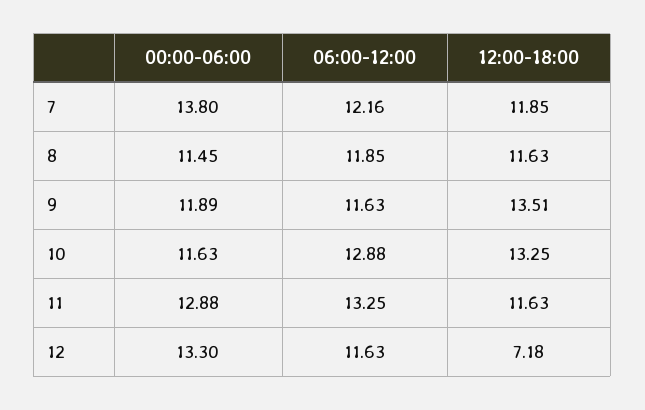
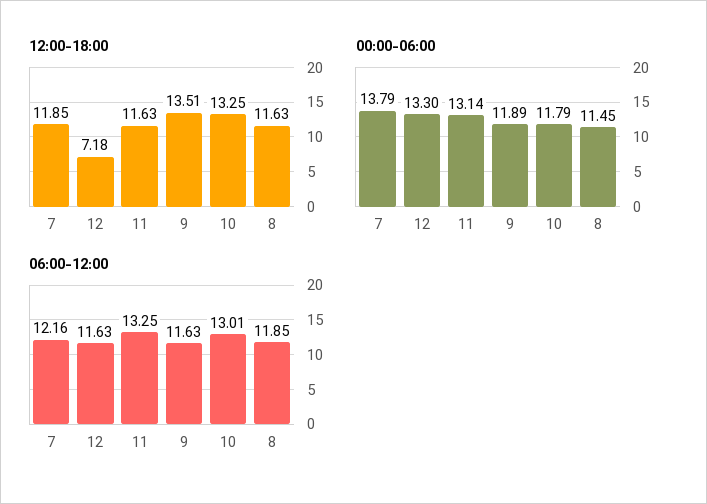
00:00-06:00, 7: 13.8 -> 13.79
00:00-06:00, 10: 11.63 -> 11.79
06:00-12:00, 10: 12.88 -> 13.01
00:00-06:00, 11: 12.88 -> 13.14

